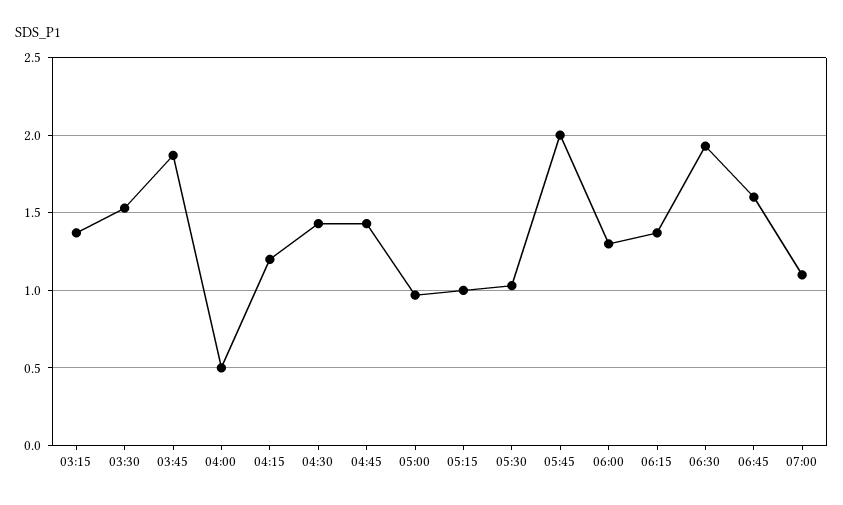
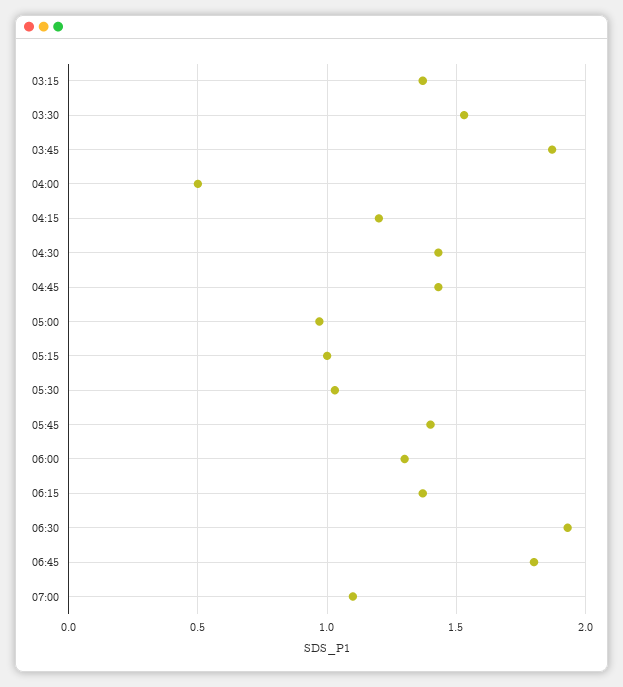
05:45: 2 -> 1.4
06:45: 1.6 -> 1.8

